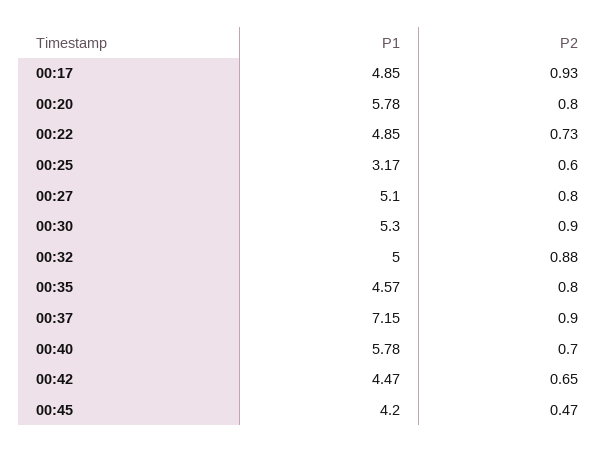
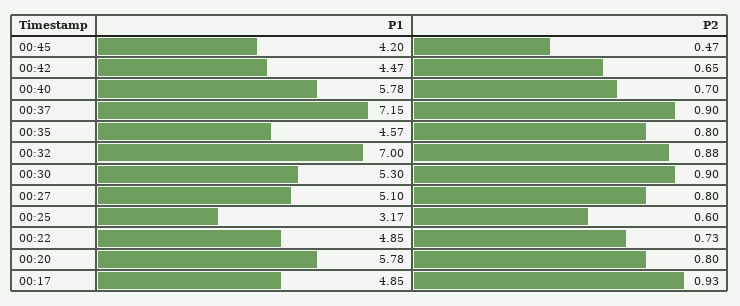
P1, 00:32: 5 -> 7

